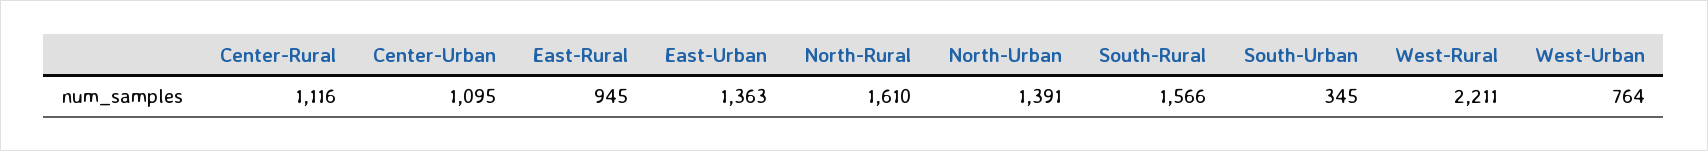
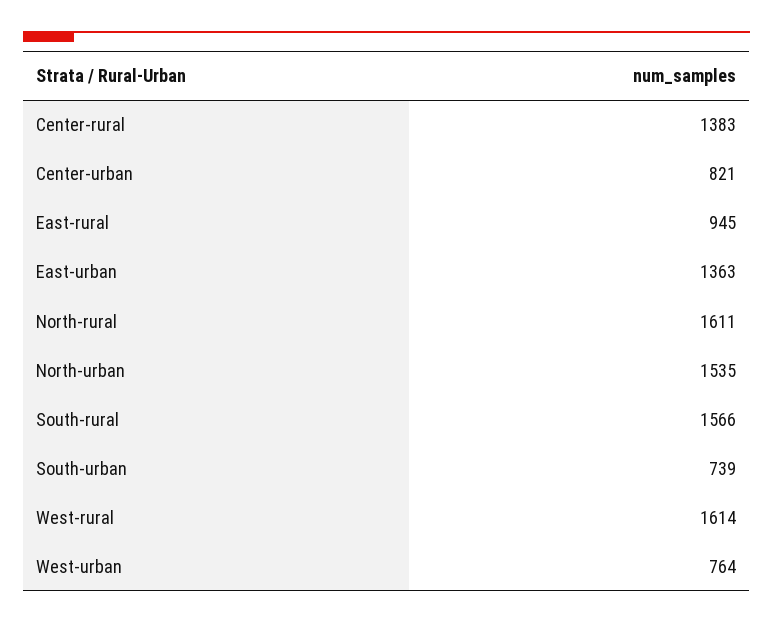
Center-Rural: 1116 -> 1383
Center-Urban: 1095 -> 821
North-Rural: 1610 -> 1611
North-Urban: 1391 -> 1535
South-Urban: 345 -> 739
West-Rural: 2211 -> 1614

